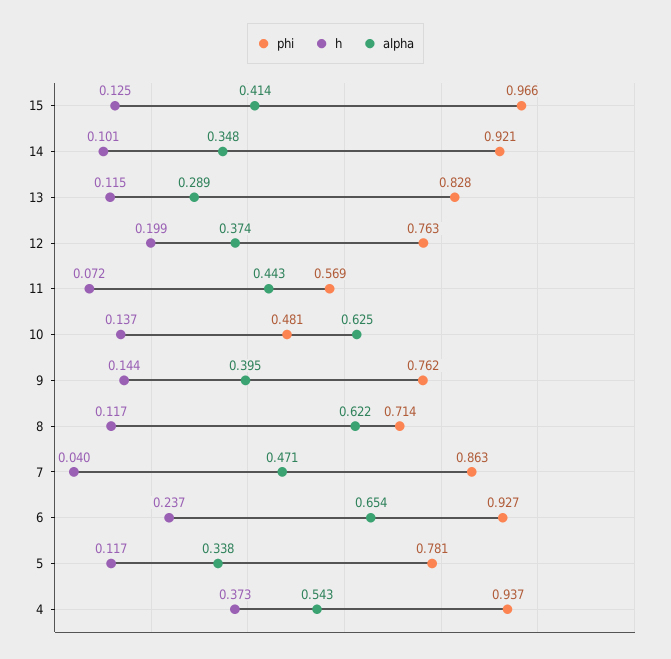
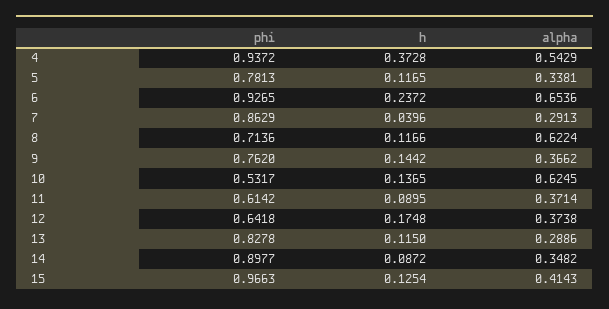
phi, 14: 0.921 -> 0.8977
h, 14: 0.101 -> 0.0872
phi, 12: 0.763 -> 0.6418
h, 12: 0.199 -> 0.1748
phi, 11: 0.569 -> 0.6142
h, 11: 0.072 -> 0.0895
alpha, 11: 0.443 -> 0.3714
phi, 10: 0.481 -> 0.5317
alpha, 9: 0.395 -> 0.3662
alpha, 7: 0.471 -> 0.2913

